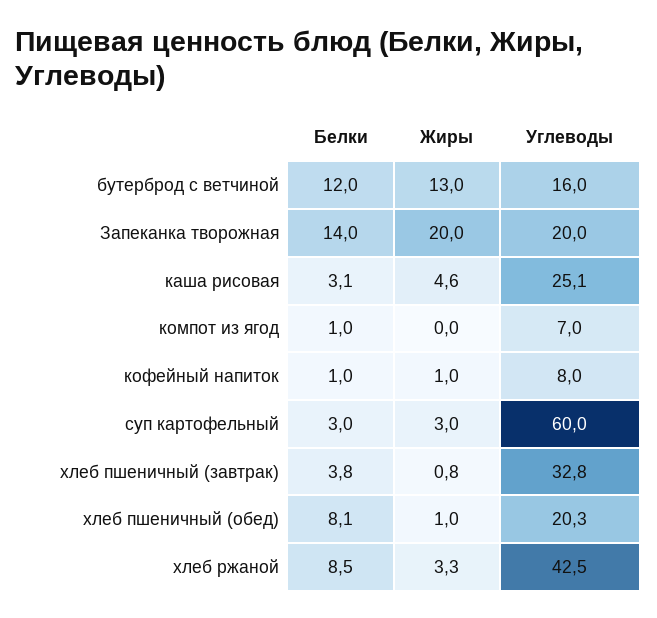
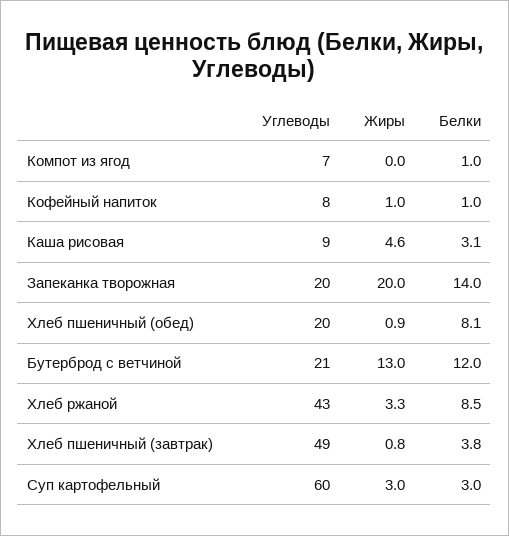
Углеводы, бутерброд с ветчиной: 16 -> 21
Углеводы, каша рисовая: 25.1 -> 9
Углеводы, хлеб пшеничный (завтрак): 32.8 -> 49
Жиры, хлеб пшеничный (обед): 1 -> 0.9

